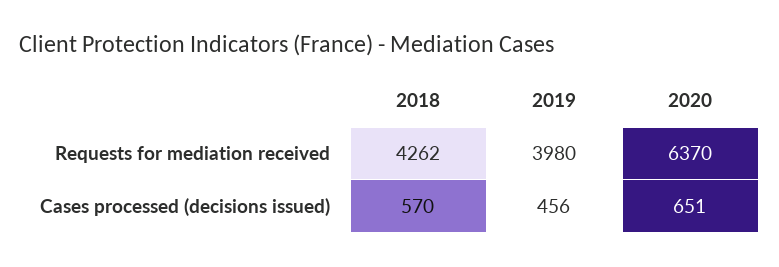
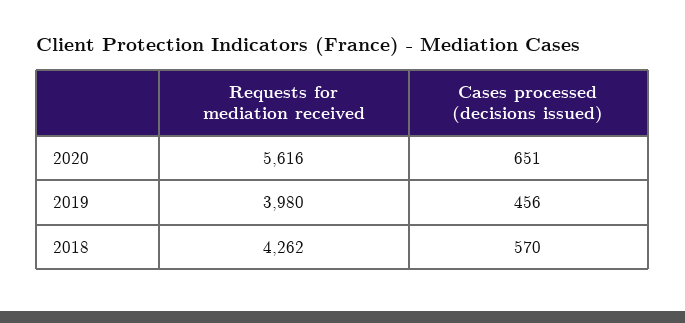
2020, Requests for mediation received: 6370 -> 5616

